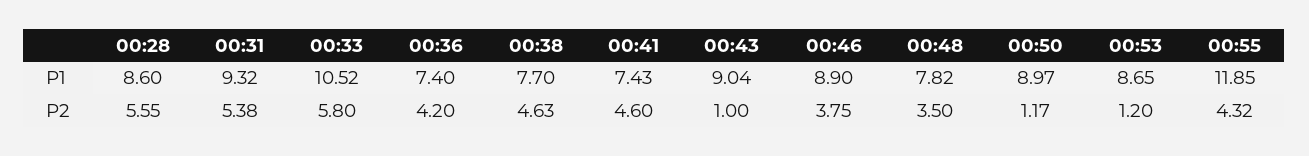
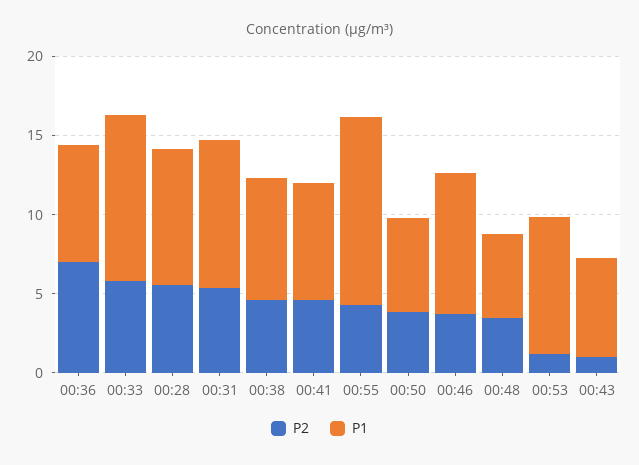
P1, 00:43: 9.04 -> 6
P1, 00:48: 7.82 -> 5
P1, 00:50: 8.97 -> 6
P2, 00:36: 4.2 -> 7
P2, 00:50: 1.17 -> 4

